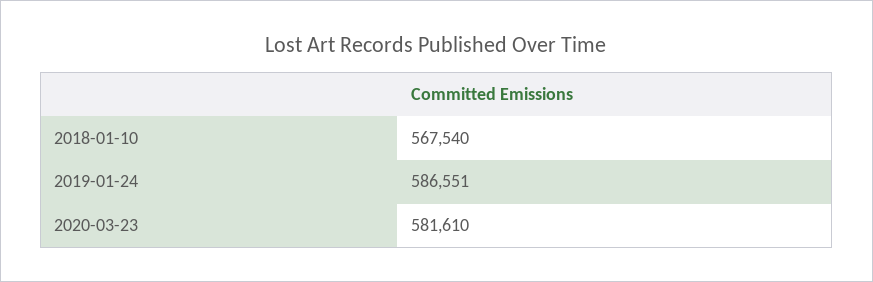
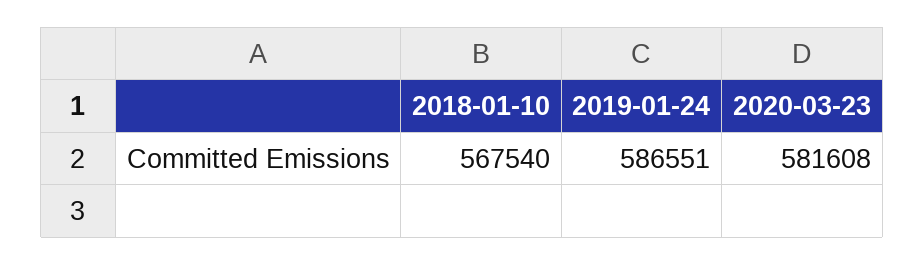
2020-03-23: 581610 -> 581608

